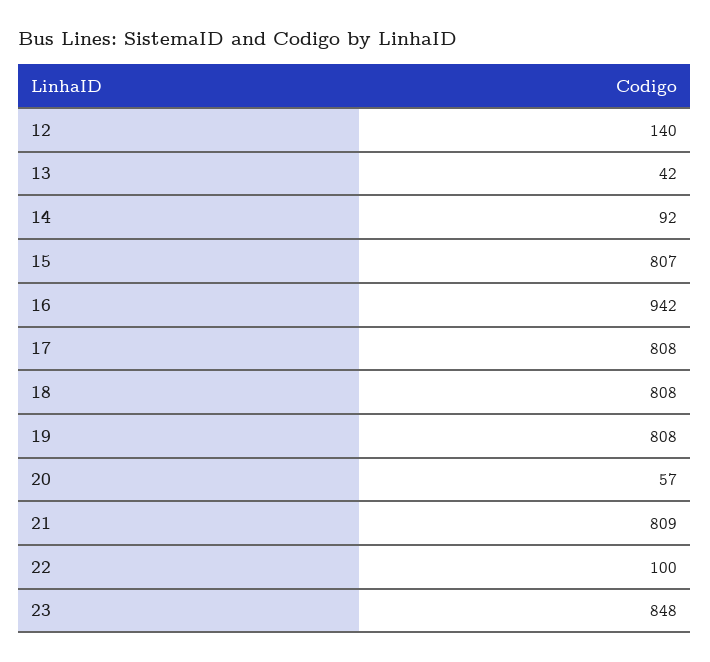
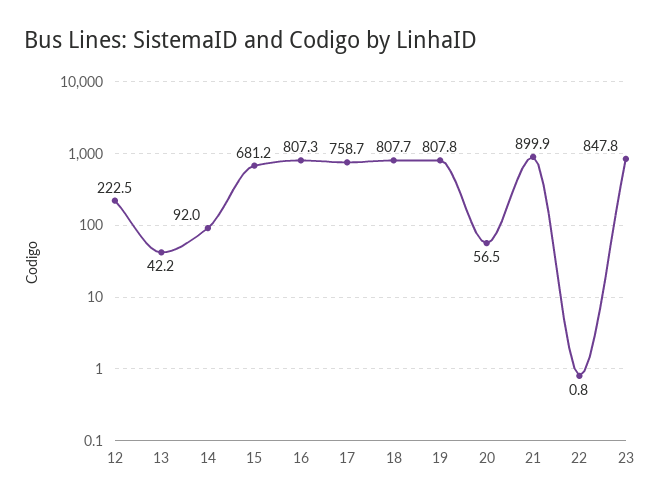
12: 140 -> 222.5
15: 807 -> 681.2
16: 942 -> 807.3
17: 808 -> 758.7
21: 809 -> 899.9
22: 100 -> 0.8

